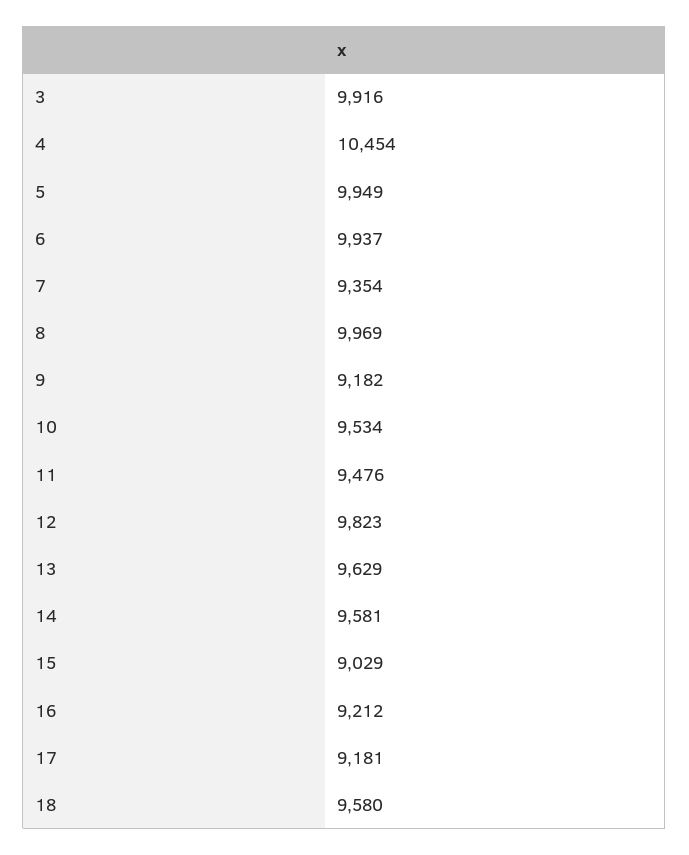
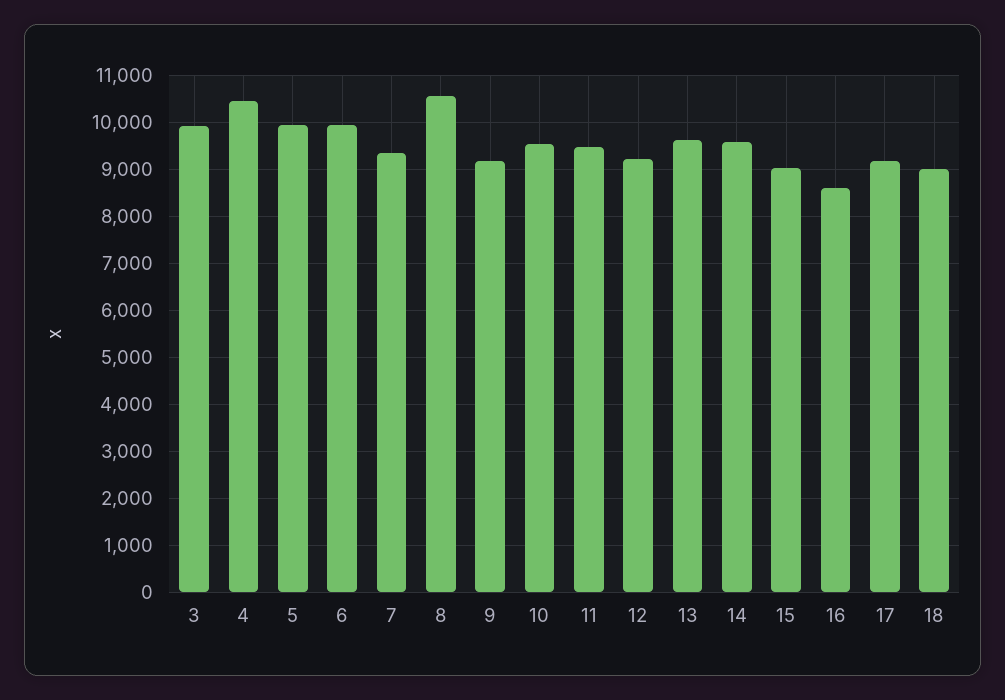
8: 9969 -> 10600
12: 9823 -> 9200
16: 9212 -> 8600
18: 9580 -> 9000

